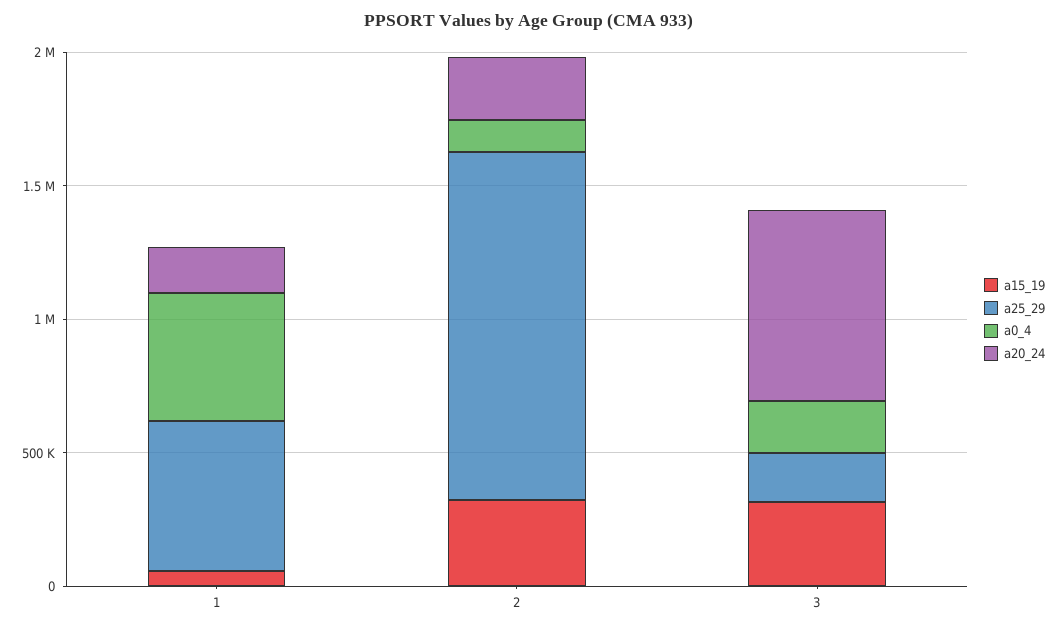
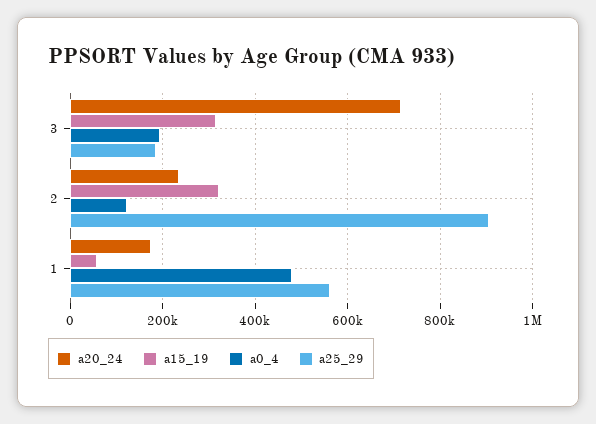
a25_29, 2: 1300000 -> 900000

